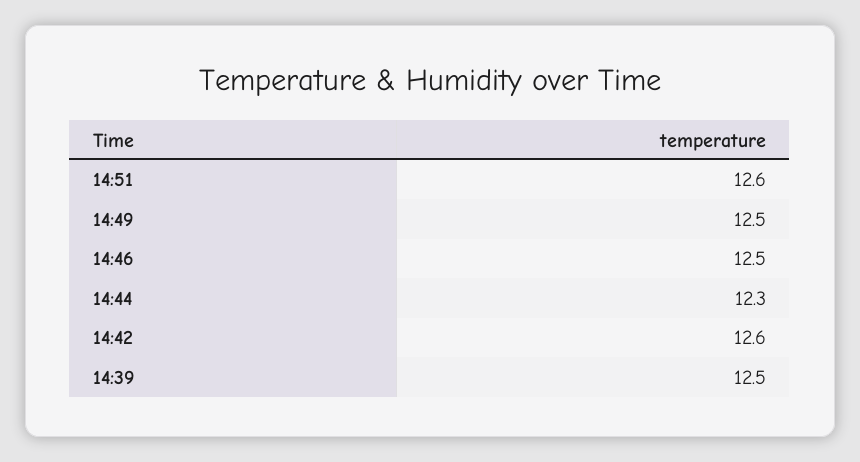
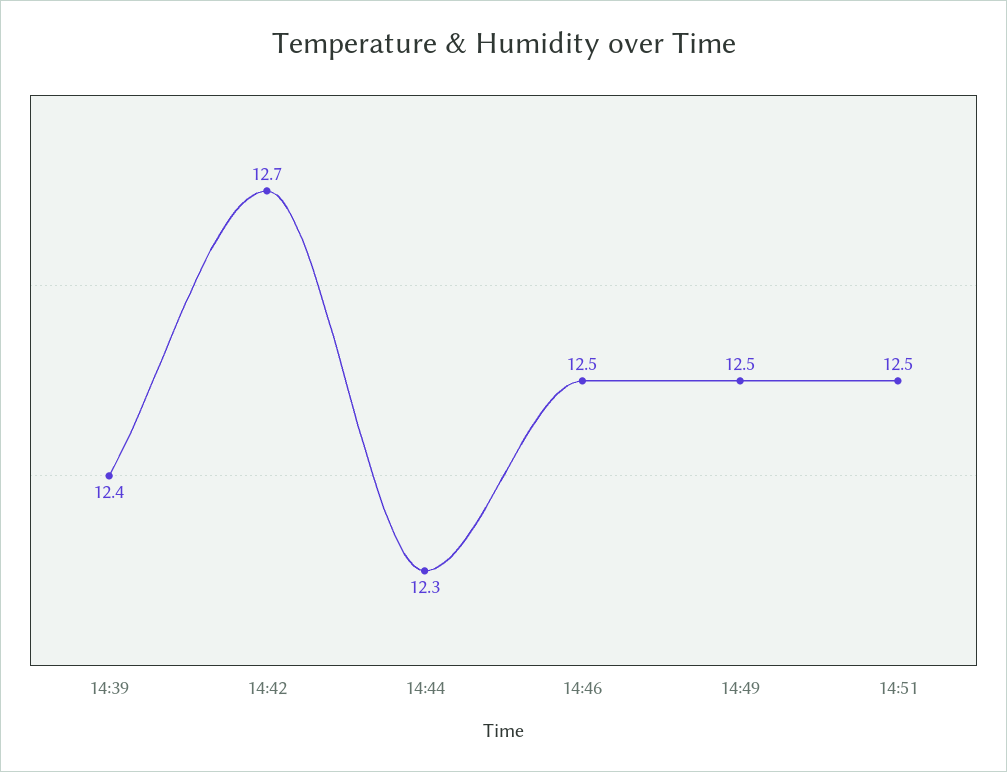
14:51: 12.6 -> 12.5
14:42: 12.6 -> 12.7
14:39: 12.5 -> 12.4

